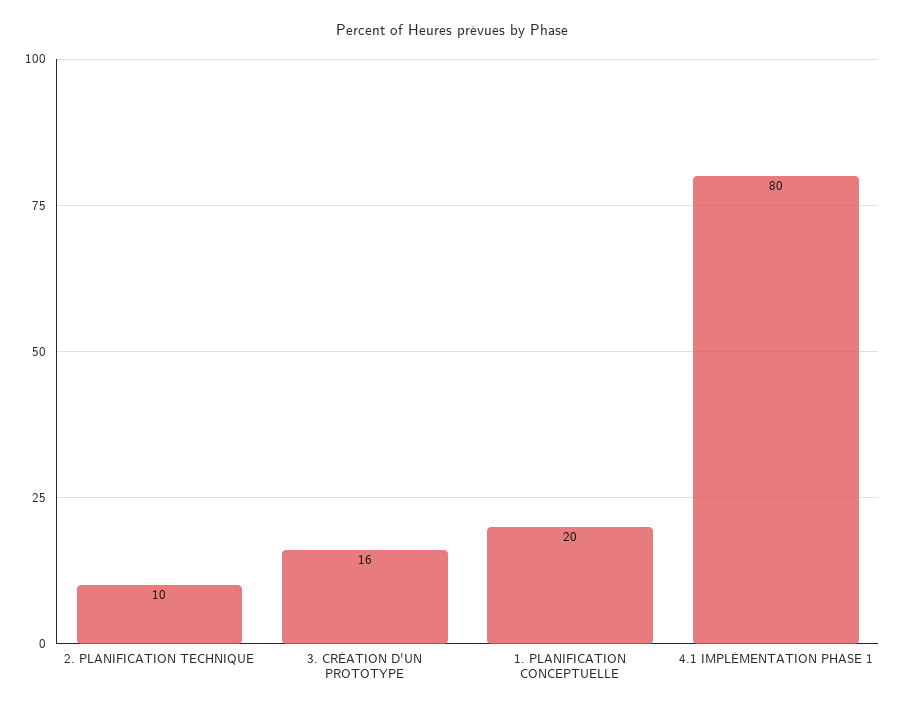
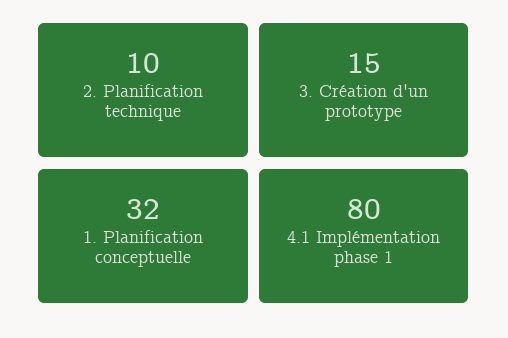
3. CRÉATION D'UN PROTOTYPE: 16 -> 15
1. PLANIFICATION CONCEPTUELLE: 20 -> 32

